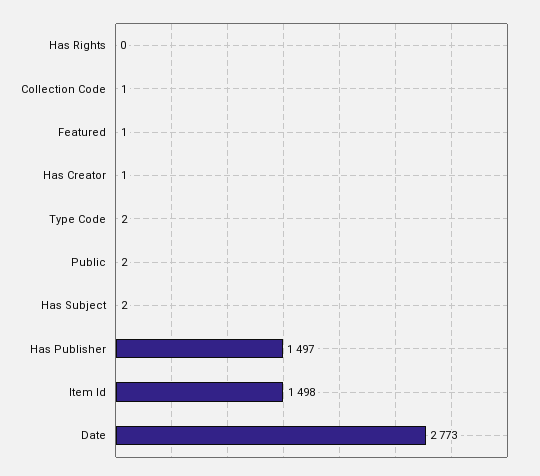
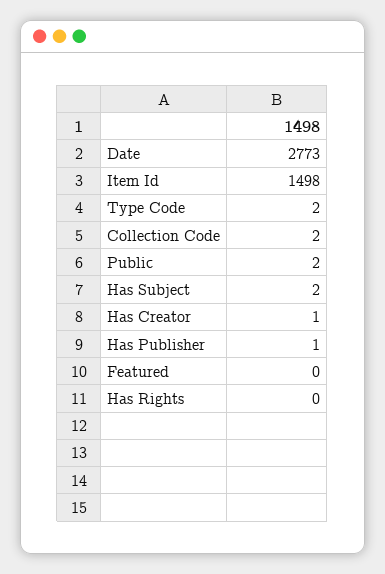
Collection Code: 1 -> 2
Featured: 1 -> 0
Has Publisher: 1497 -> 1

